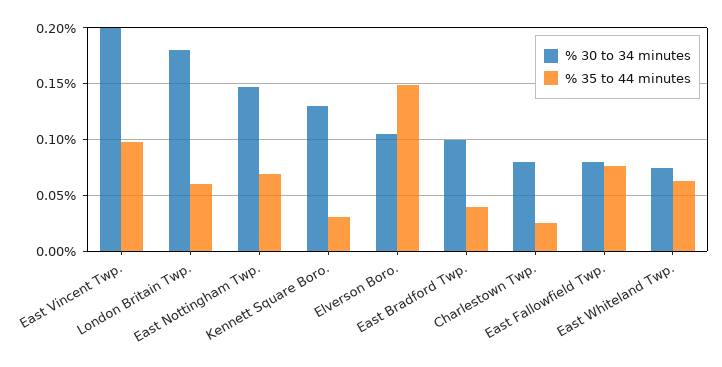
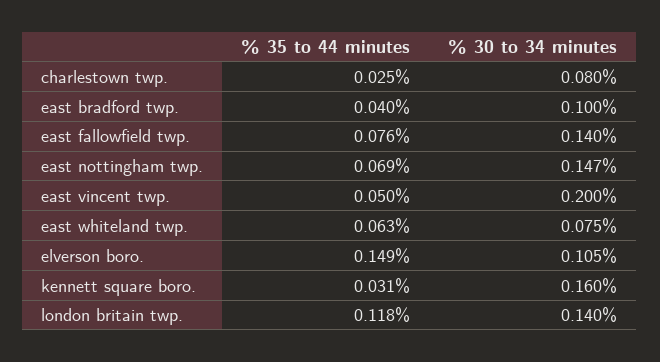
% 35 to 44 minutes, East Vincent Twp.: 0.1 -> 0.05
% 30 to 34 minutes, London Britain Twp.: 0.18 -> 0.14
% 35 to 44 minutes, London Britain Twp.: 0.06 -> 0.118
% 30 to 34 minutes, Kennett Square Boro.: 0.13 -> 0.16
% 30 to 34 minutes, East Fallowfield Twp.: 0.08 -> 0.14

